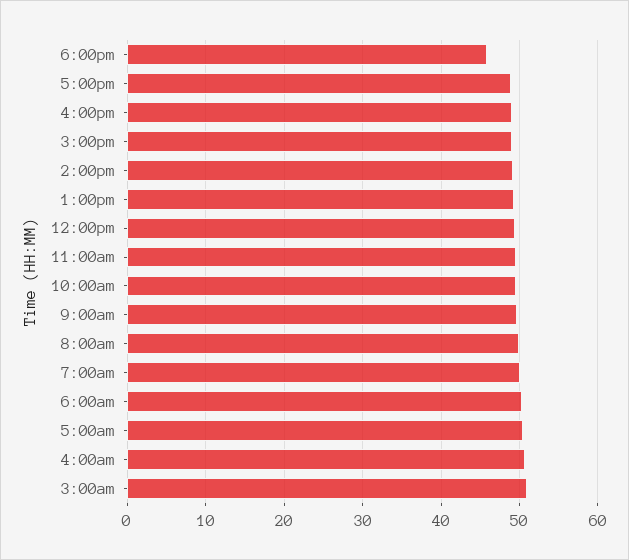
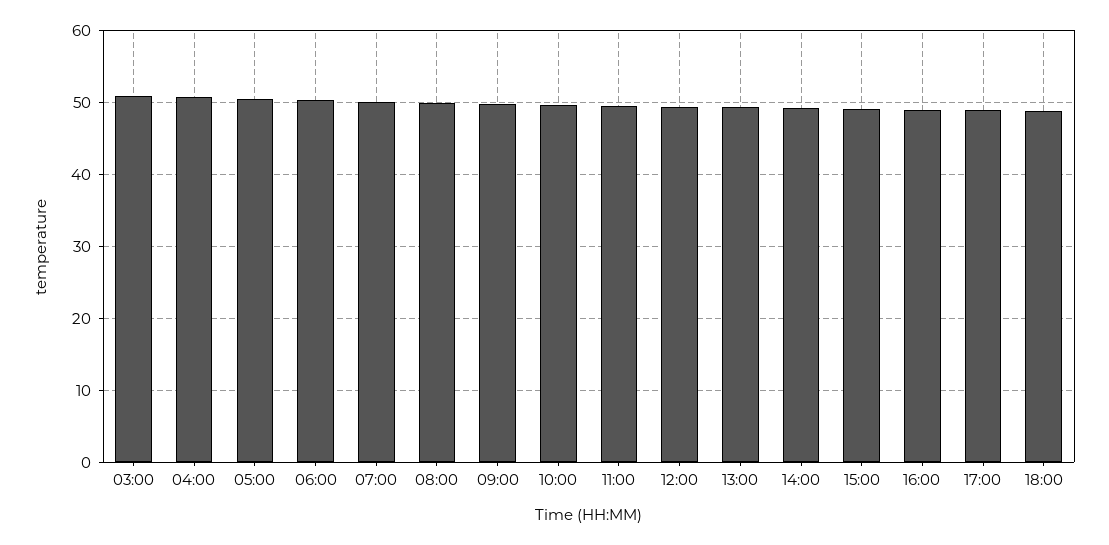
6:00pm: 46 -> 49

